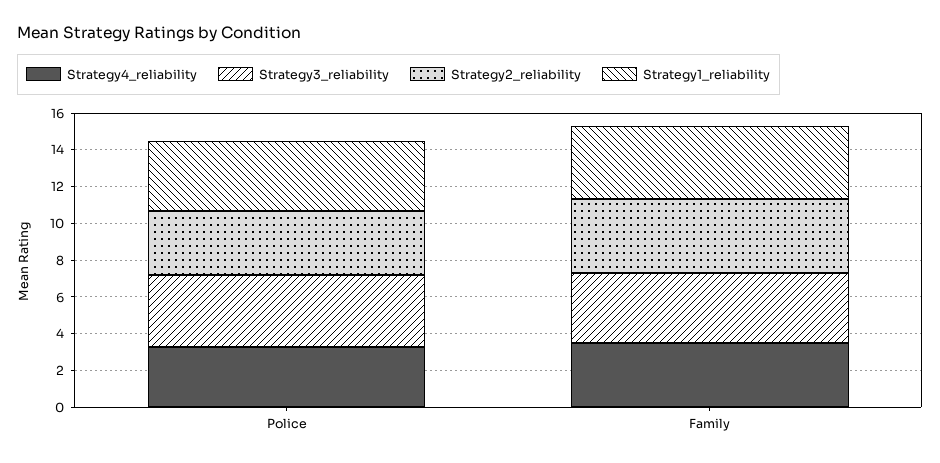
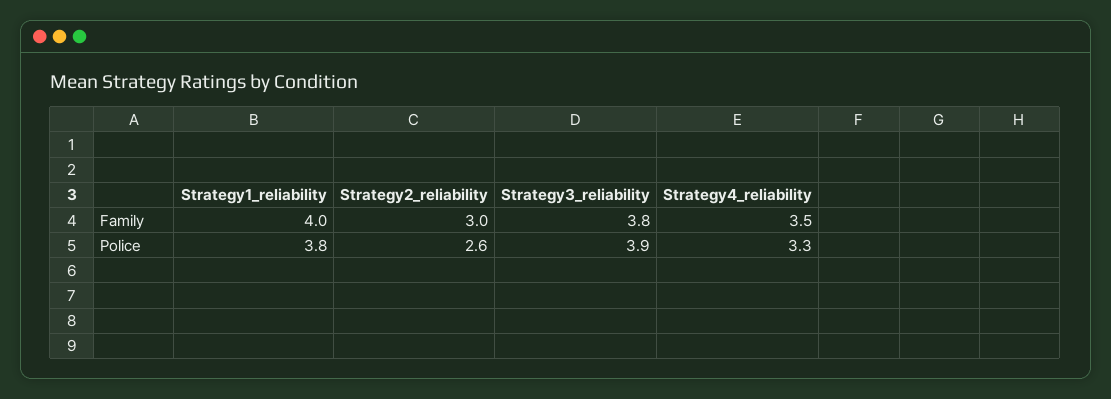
Strategy2_reliability, Police: 3.5 -> 2.6
Strategy2_reliability, Family: 4 -> 3

